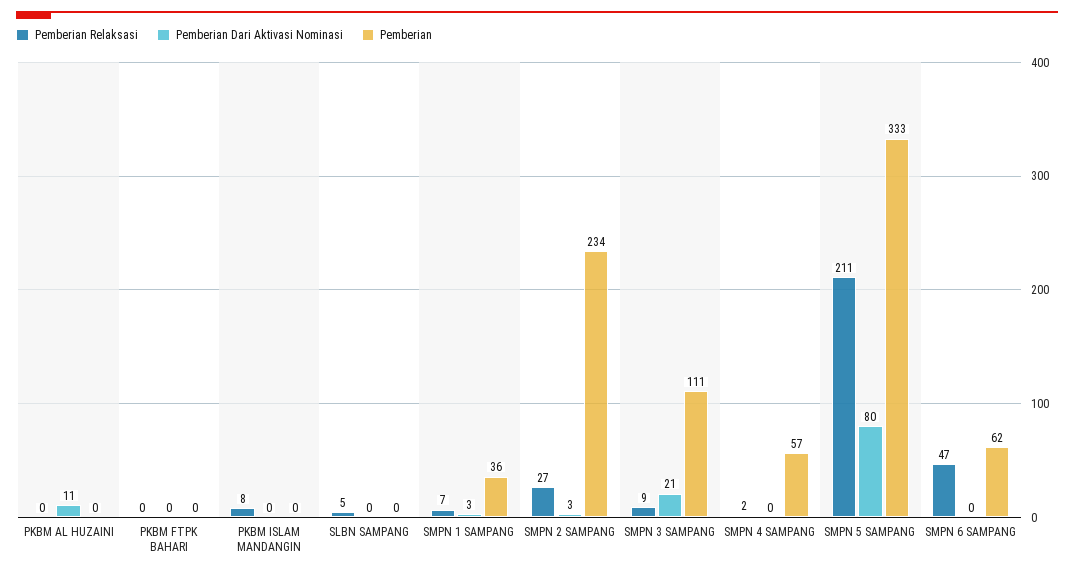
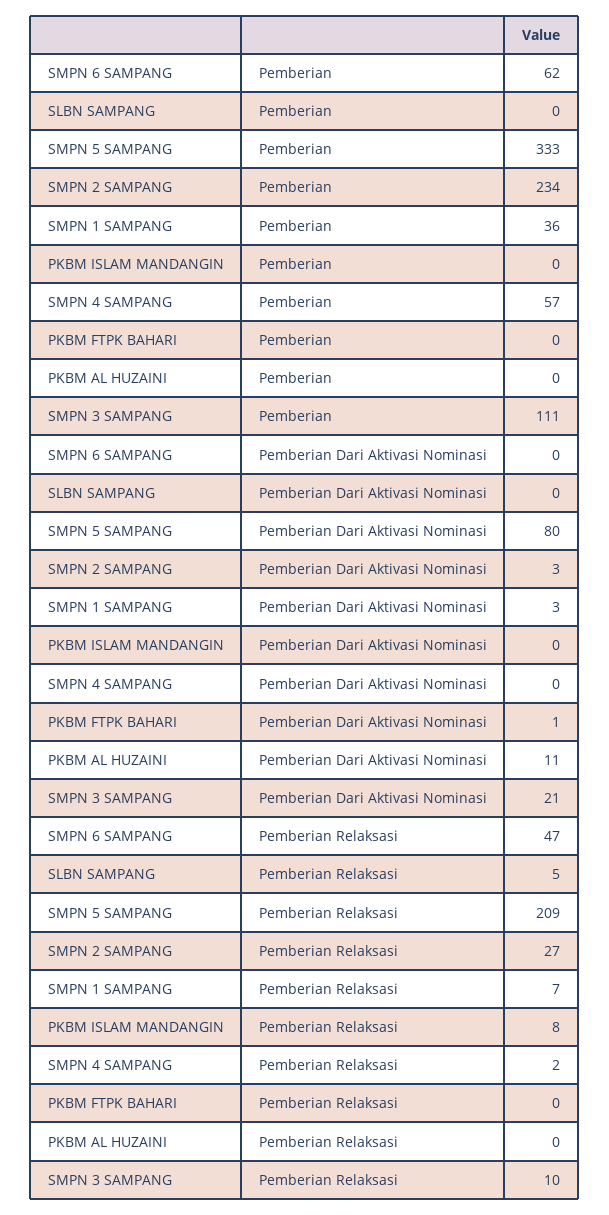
Pemberian Dari Aktivasi Nominasi, PKBM FTPK BAHARI: 0 -> 1
Pemberian Relaksasi, SMPN 3 SAMPANG: 9 -> 10
Pemberian Relaksasi, SMPN 5 SAMPANG: 211 -> 209

